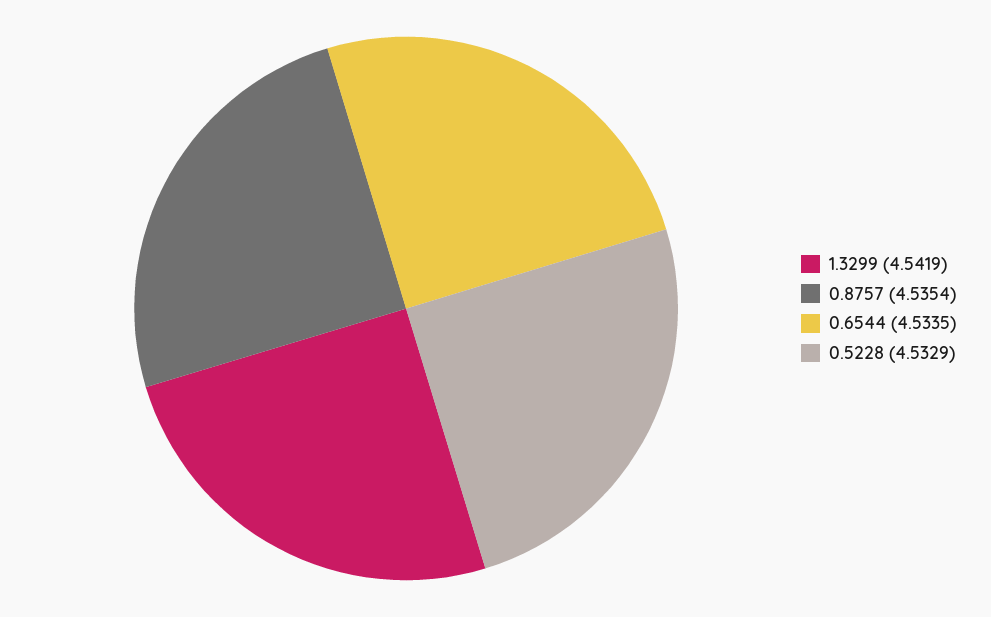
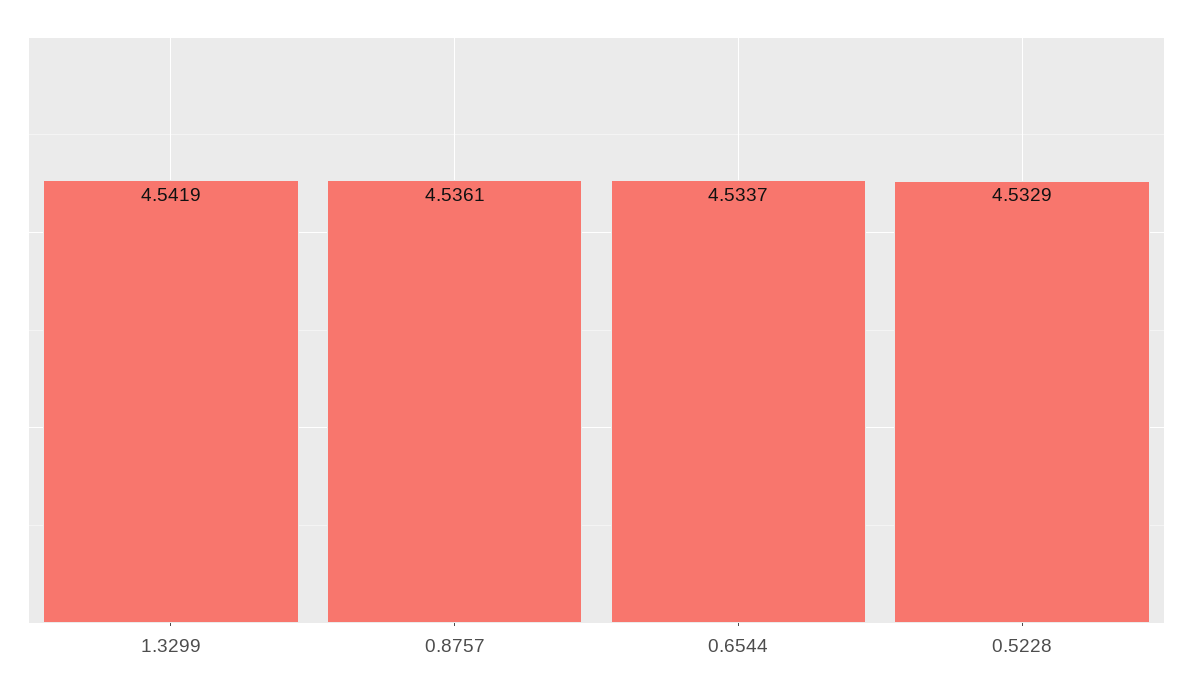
0.8757: 4.5354 -> 4.5361
0.6544: 4.5335 -> 4.5337

